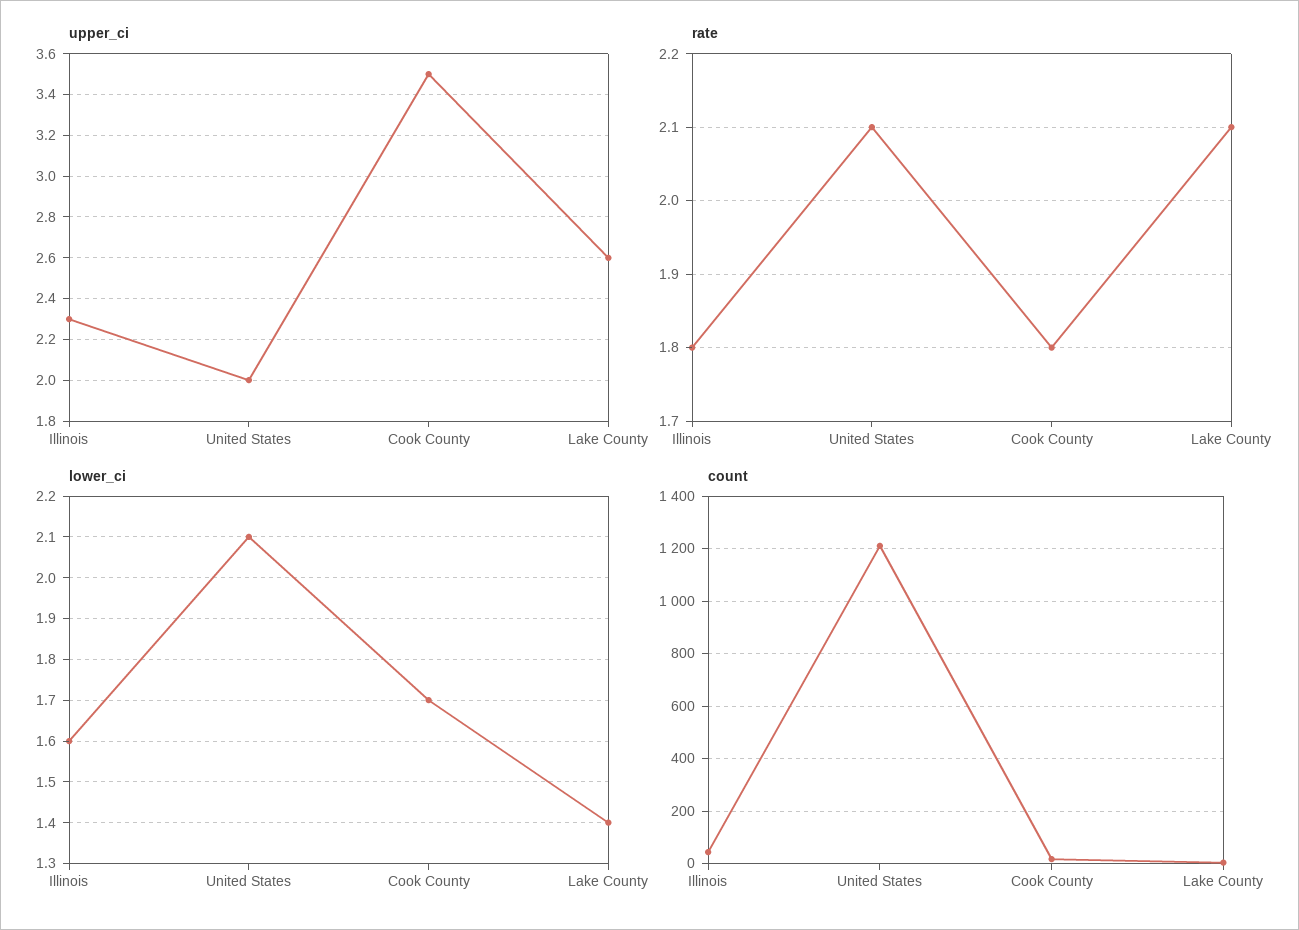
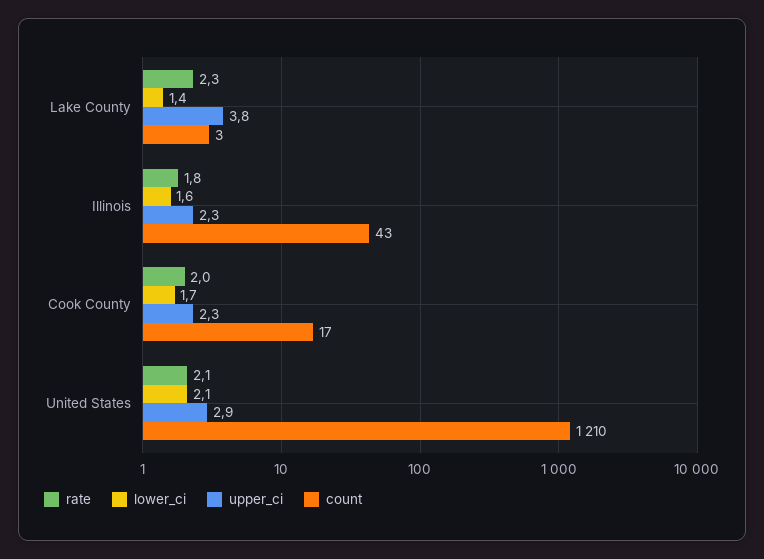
upper_ci, United States: 2 -> 2.9
upper_ci, Cook County: 3.5 -> 2.3
upper_ci, Lake County: 2.6 -> 3.8
rate, Cook County: 1.8 -> 2
rate, Lake County: 2.1 -> 2.3

